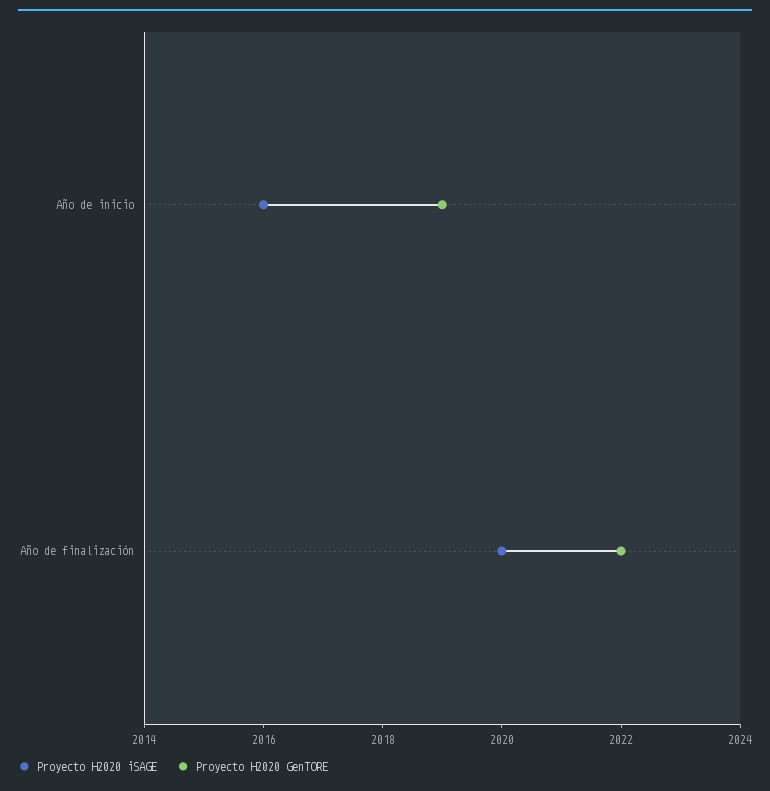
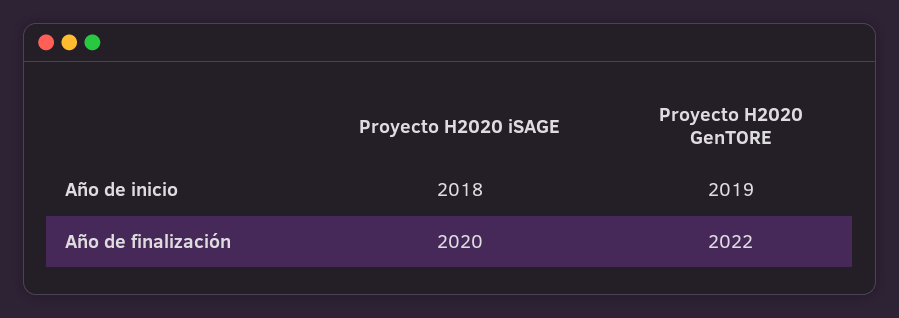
Proyecto H2020 iSAGE, Año de inicio: 2016 -> 2018

